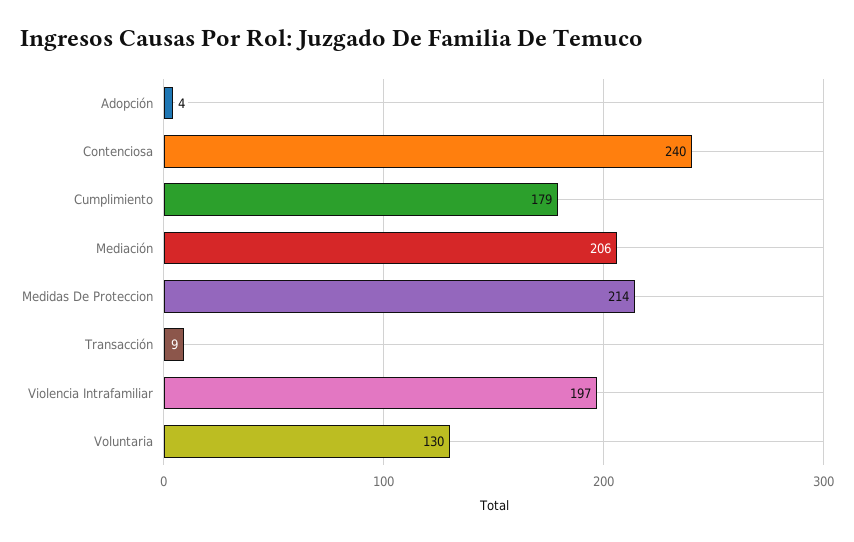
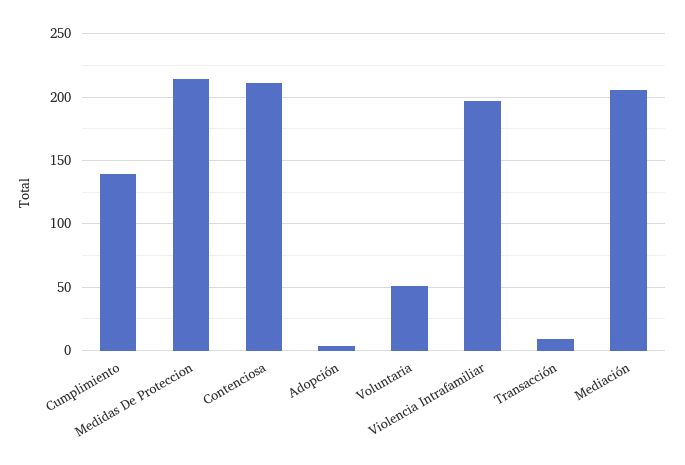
Contenciosa: 240 -> 210
Cumplimiento: 179 -> 140
Voluntaria: 130 -> 50

